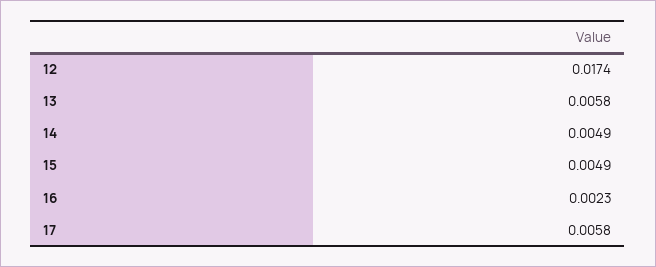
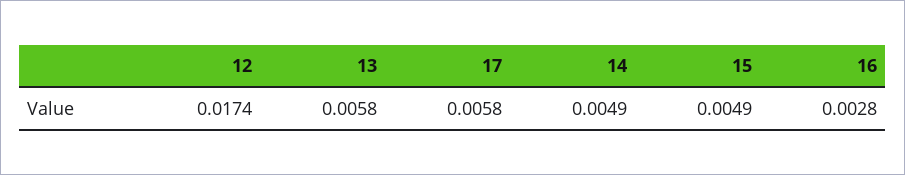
16: 0.0023 -> 0.0028

